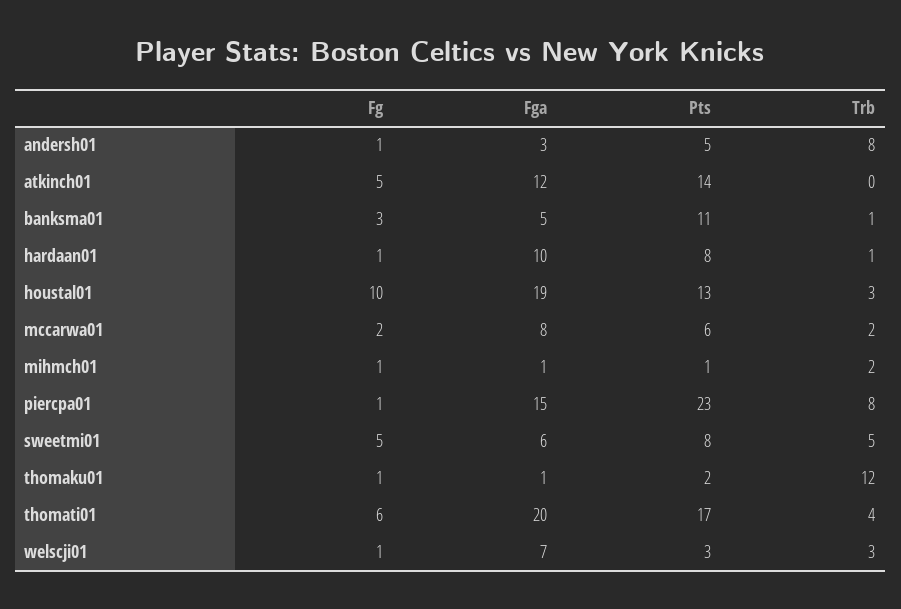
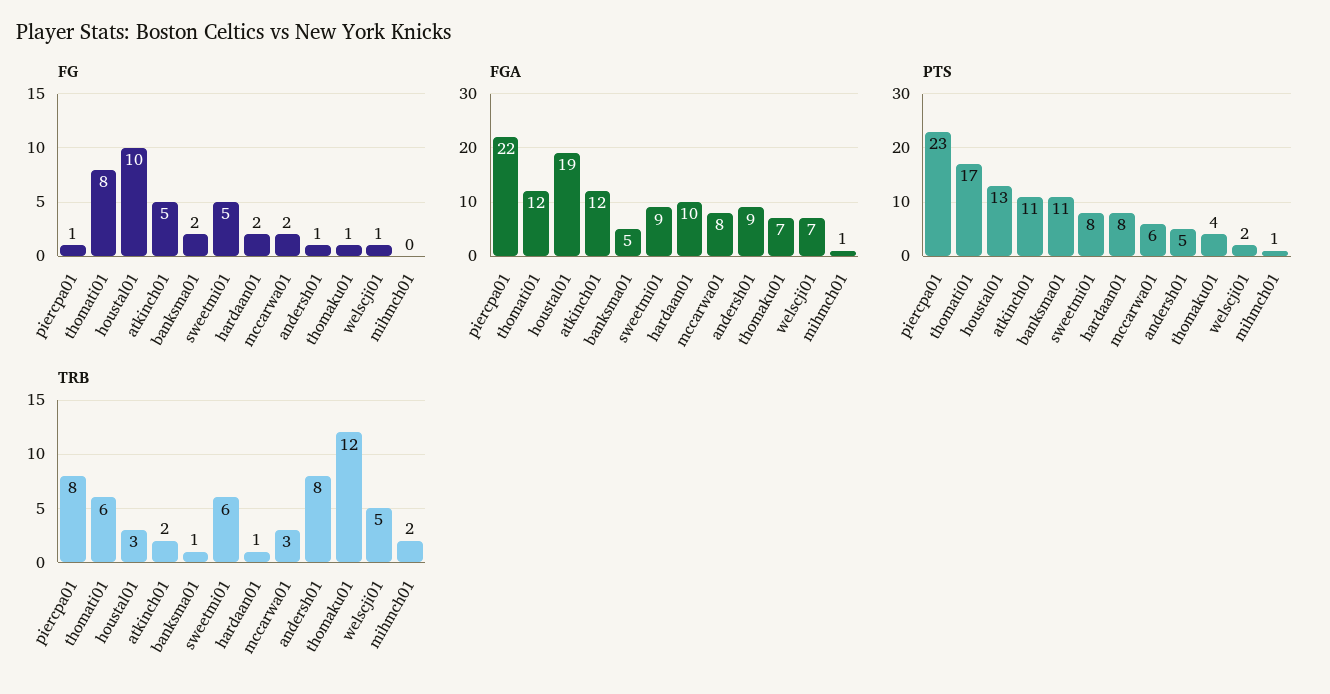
Fga, andersh01: 3 -> 9
Pts, atkinch01: 14 -> 11
Trb, atkinch01: 0 -> 2
Fg, banksma01: 3 -> 2
Fg, hardaan01: 1 -> 2
Trb, mccarwa01: 2 -> 3
Fg, mihmch01: 1 -> 0
Fga, piercpa01: 15 -> 22
Fga, sweetmi01: 6 -> 9
Trb, sweetmi01: 5 -> 6
Fga, thomaku01: 1 -> 7
Pts, thomaku01: 2 -> 4
Fg, thomati01: 6 -> 8
Fga, thomati01: 20 -> 12
Trb, thomati01: 4 -> 6
Pts, welscji01: 3 -> 2
Trb, welscji01: 3 -> 5

